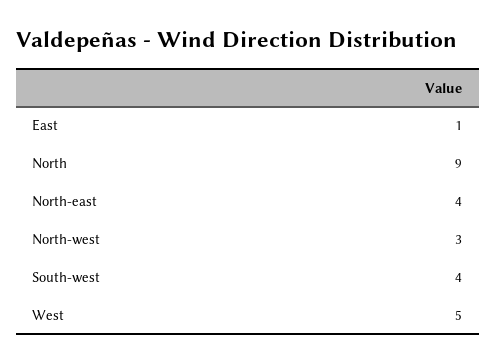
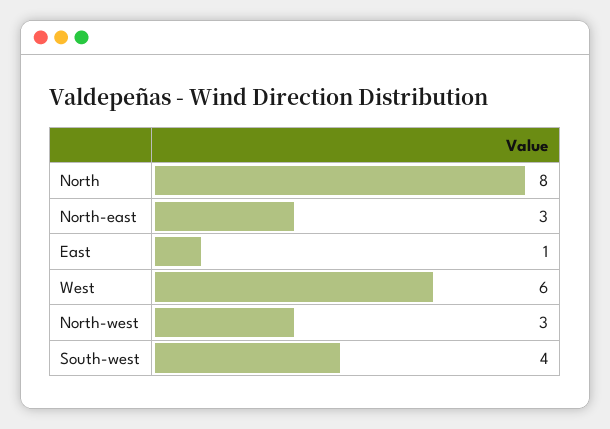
North: 9 -> 8
North-east: 4 -> 3
West: 5 -> 6

